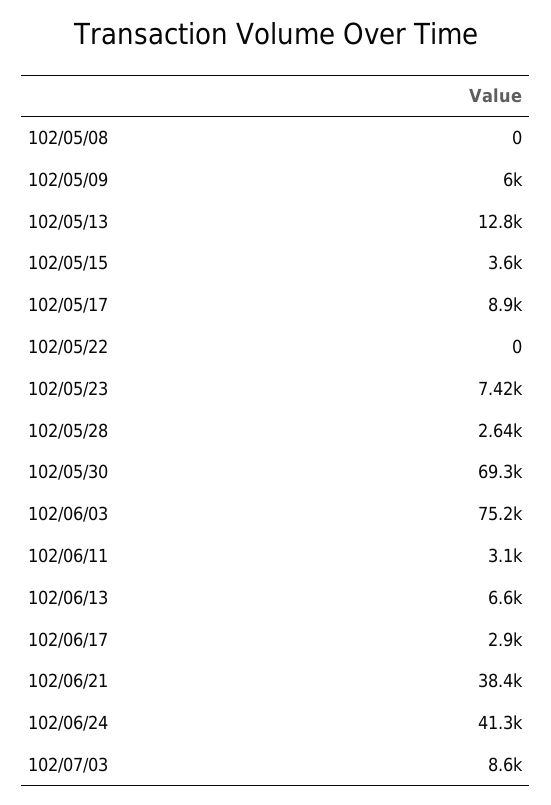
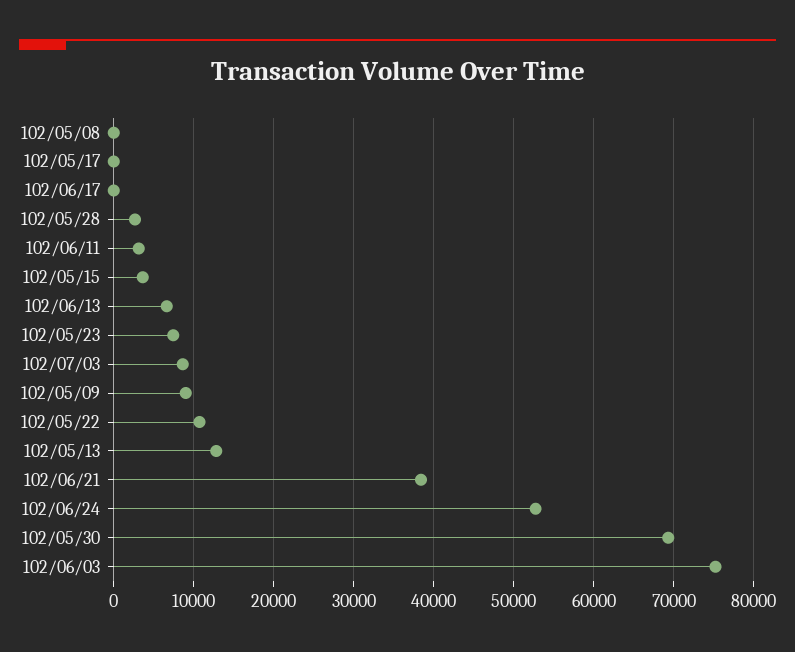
102/05/09: 6000 -> 9000
102/05/17: 8900 -> 0
102/05/22: 0 -> 11000
102/06/17: 2900 -> 0
102/06/24: 41300 -> 53000

